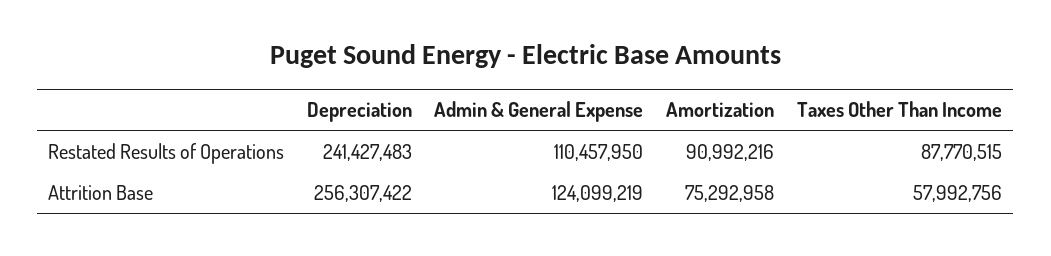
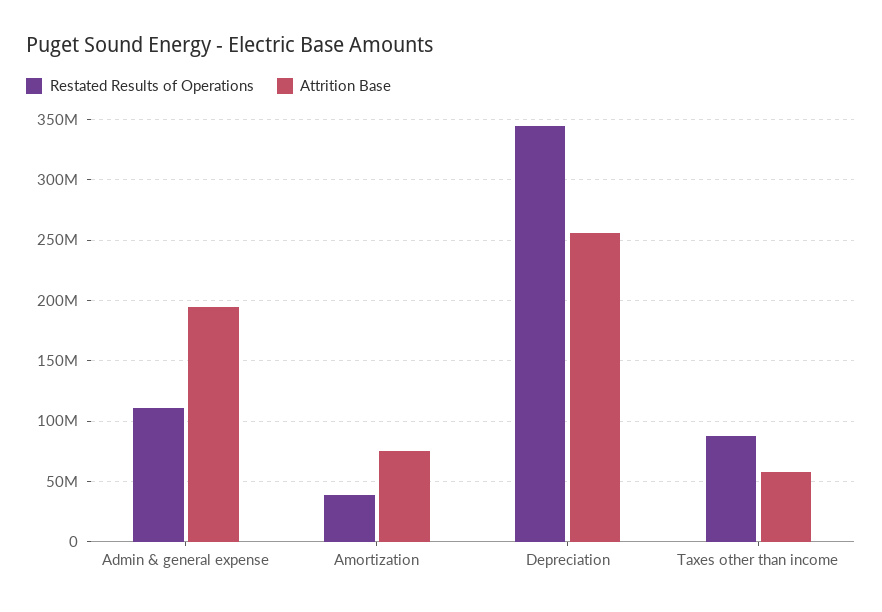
Restated Results of Operations, Depreciation: 241427483 -> 345000000
Restated Results of Operations, Amortization: 90992216 -> 40000000
Attrition Base, Admin & General Expense: 124099219 -> 195000000

